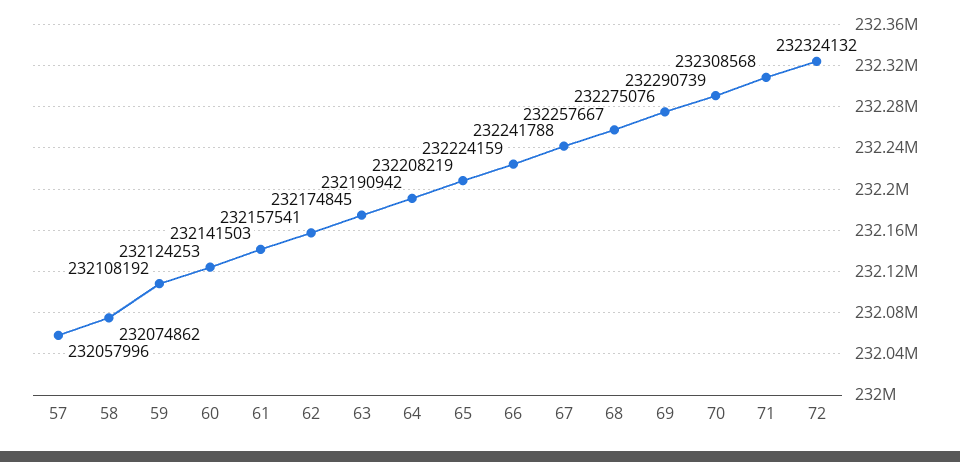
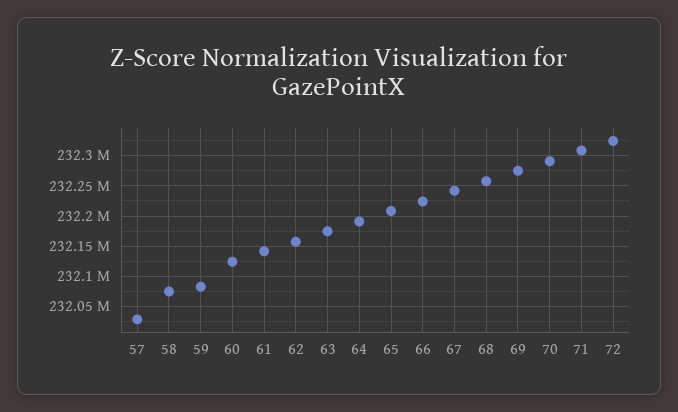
57: 232057996 -> 232030000
59: 232108192 -> 232080000

